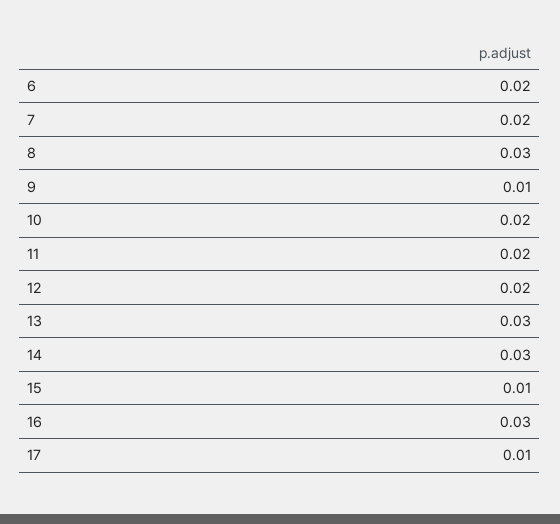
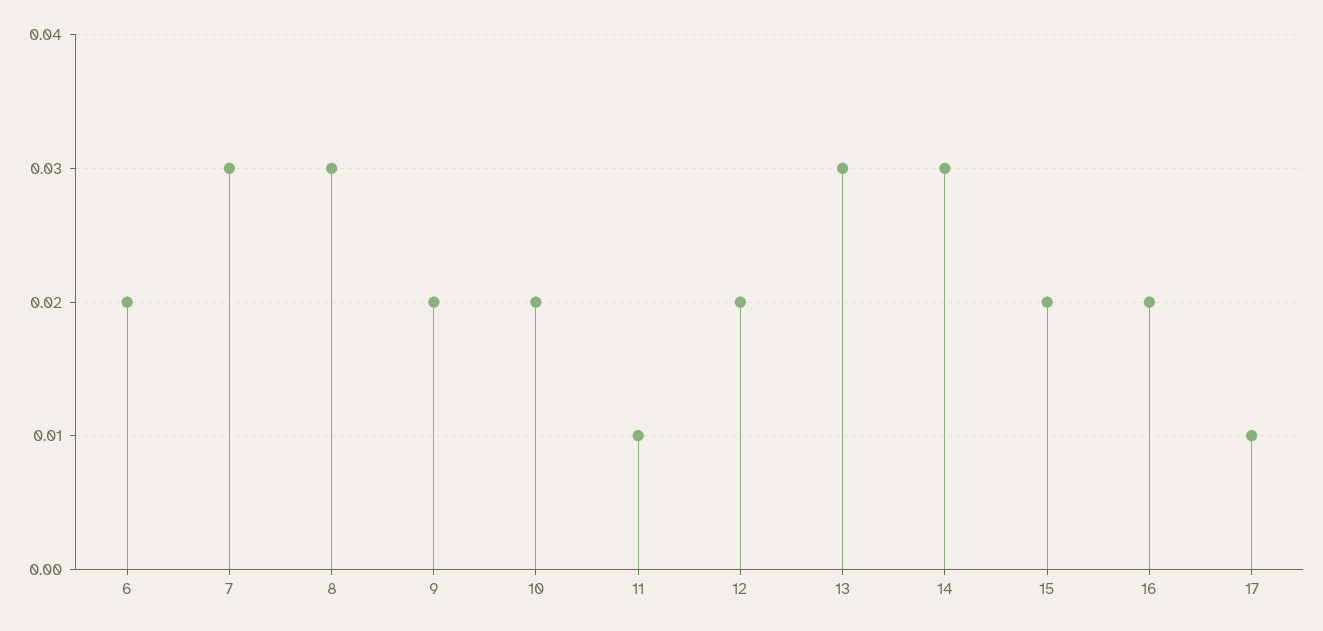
7: 0.02 -> 0.03
9: 0.01 -> 0.02
11: 0.02 -> 0.01
15: 0.01 -> 0.02
16: 0.03 -> 0.02

